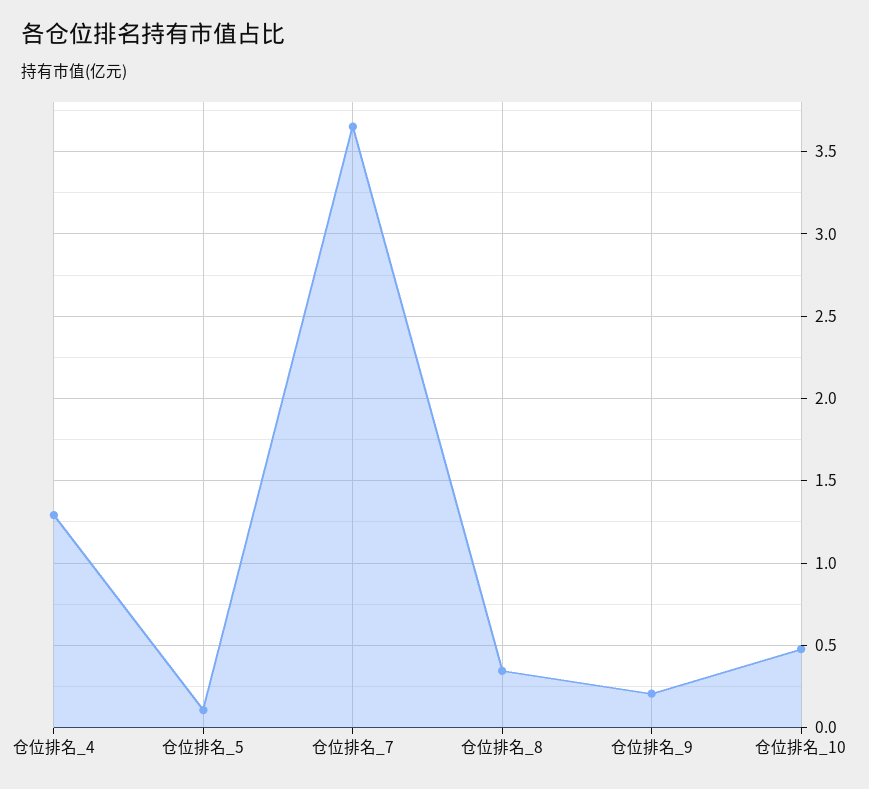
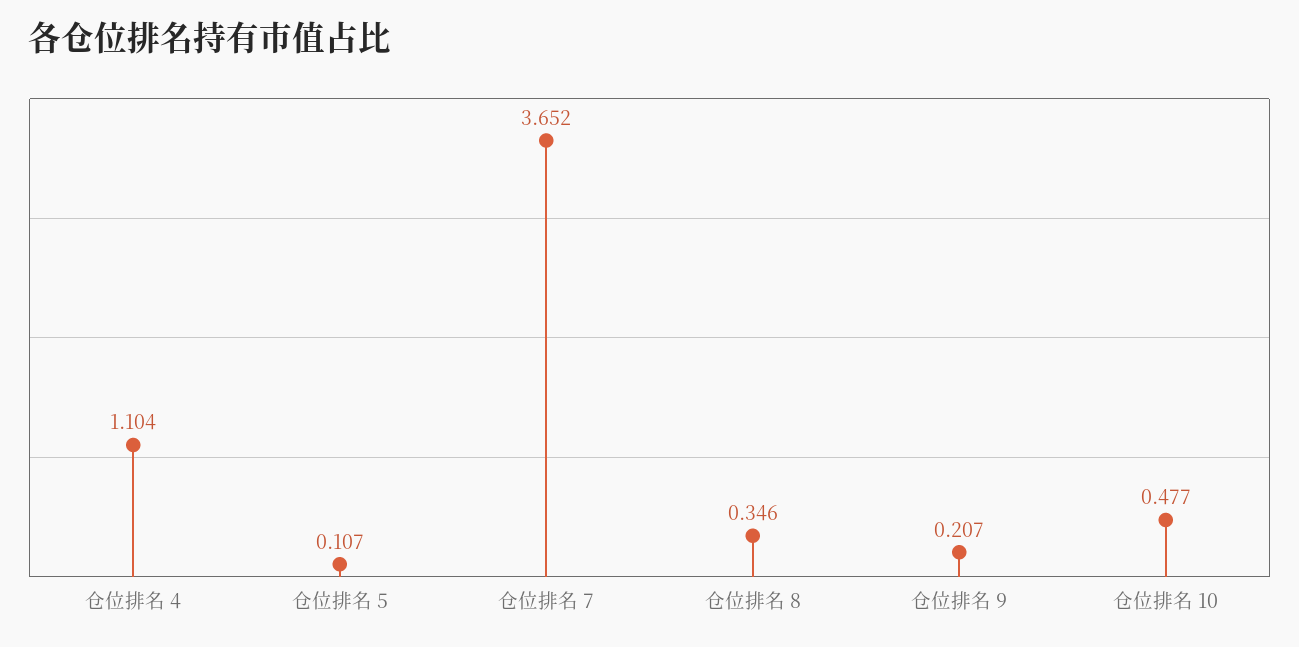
仓位排名_4: 1.3 -> 1.104

